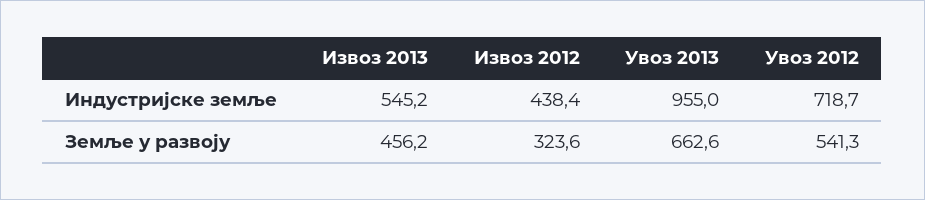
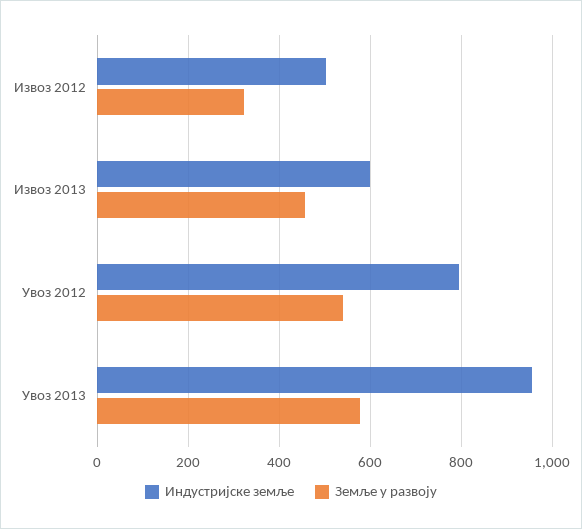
Индустријске земље, Извоз 2013: 545.2 -> 600
Индустријске земље, Извоз 2012: 438.4 -> 500
Индустријске земље, Увоз 2012: 718.7 -> 800
Земље у развоју, Увоз 2013: 662.6 -> 580

